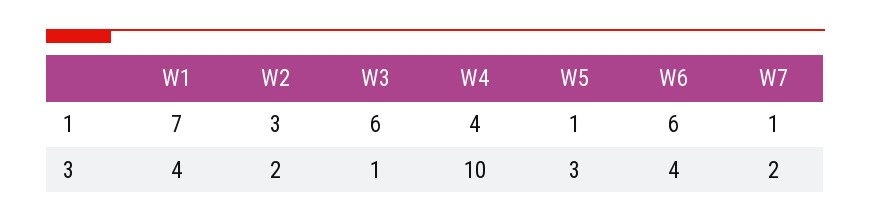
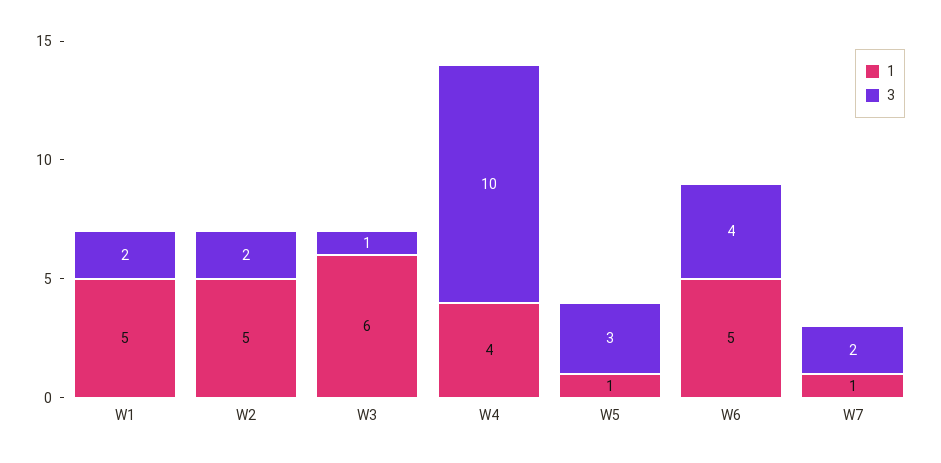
1, W1: 7 -> 5
1, W2: 3 -> 5
1, W6: 6 -> 5
3, W1: 4 -> 2

